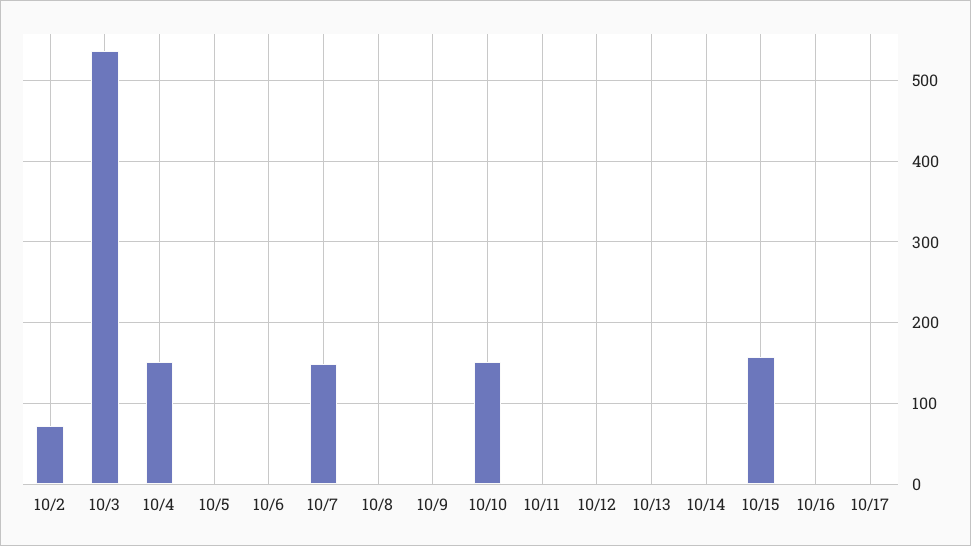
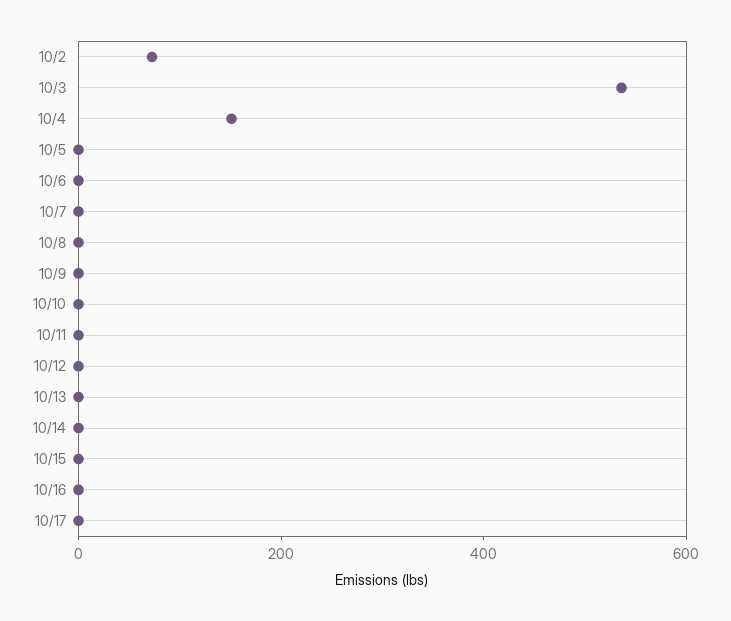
10/7: 150 -> 0
10/10: 150 -> 0
10/15: 160 -> 0

